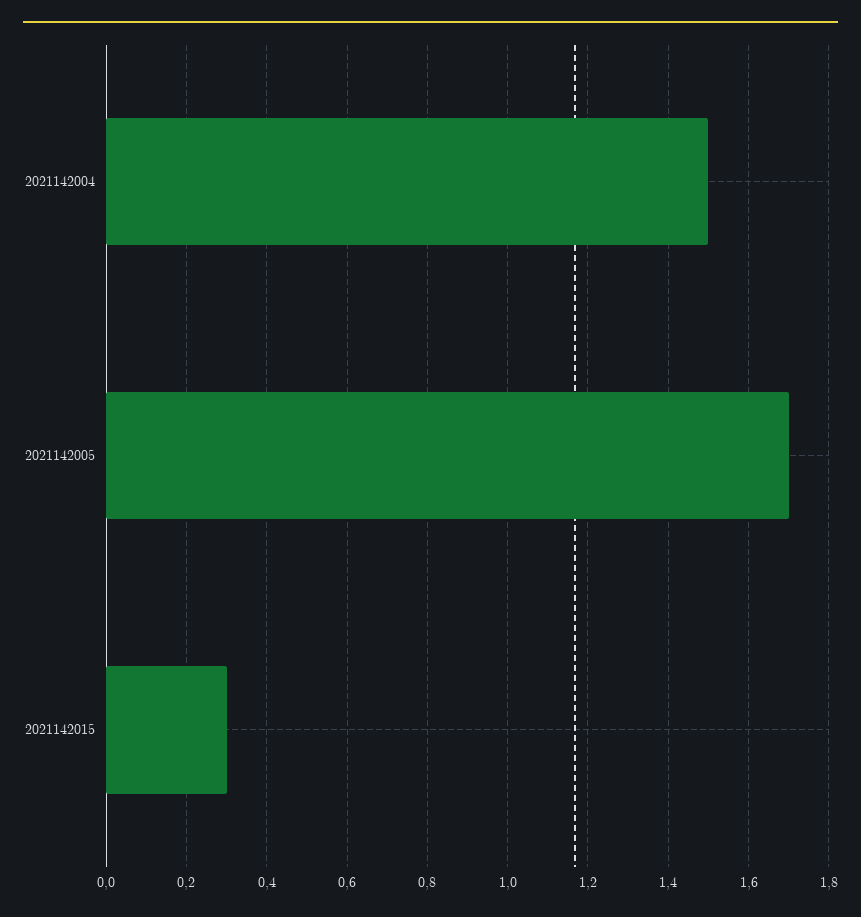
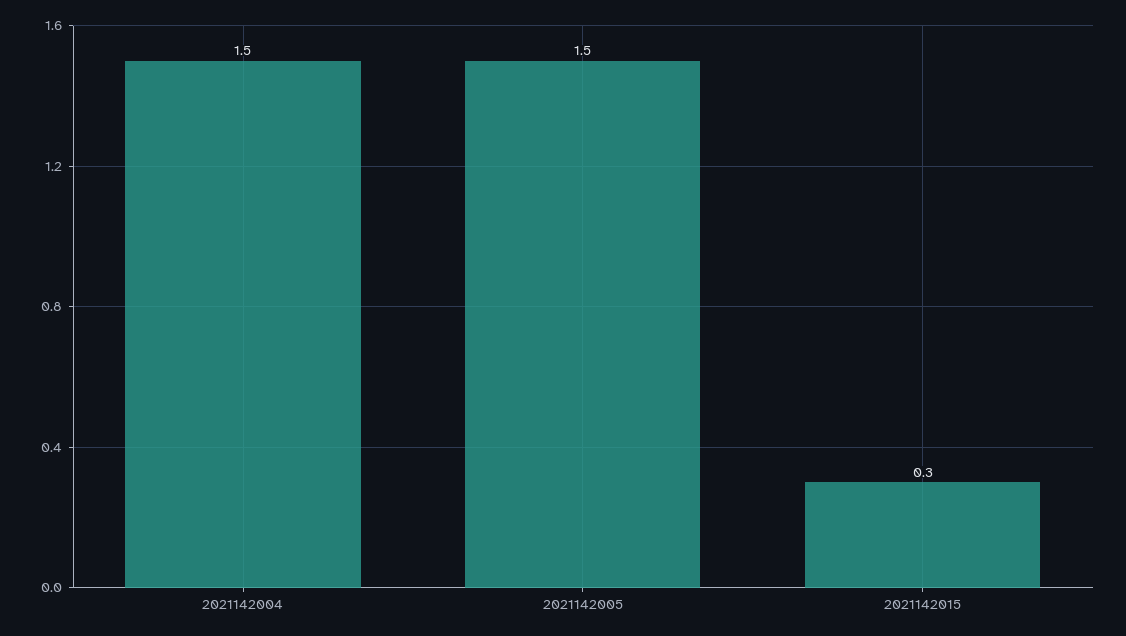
2021142005: 1.7 -> 1.5

